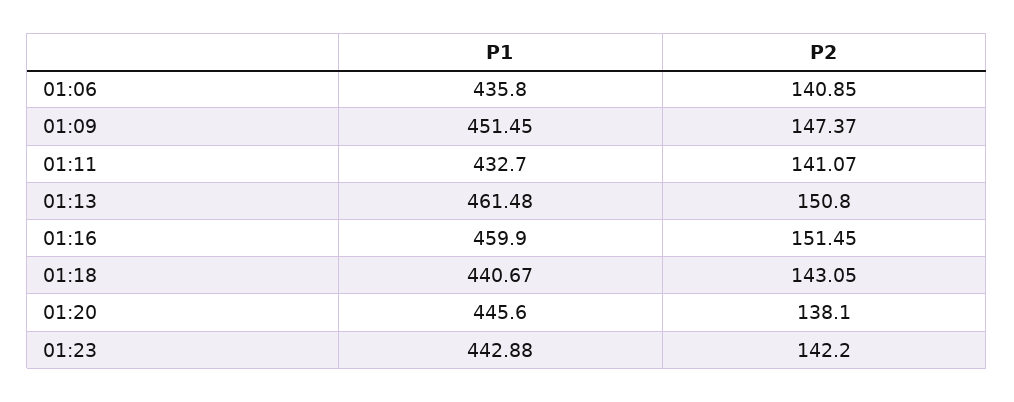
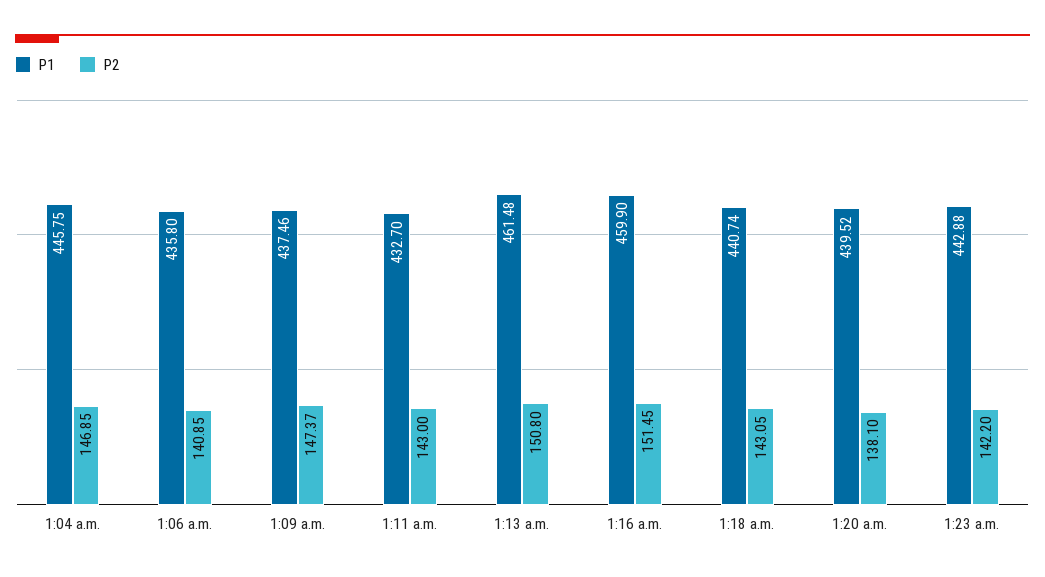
P1, 01:09: 451.45 -> 437.46
P2, 01:11: 141.07 -> 143
P1, 01:18: 440.67 -> 440.74
P1, 01:20: 445.6 -> 439.52
P1, 1:04 a.m.: none -> 445.75
P2, 1:04 a.m.: none -> 146.85

